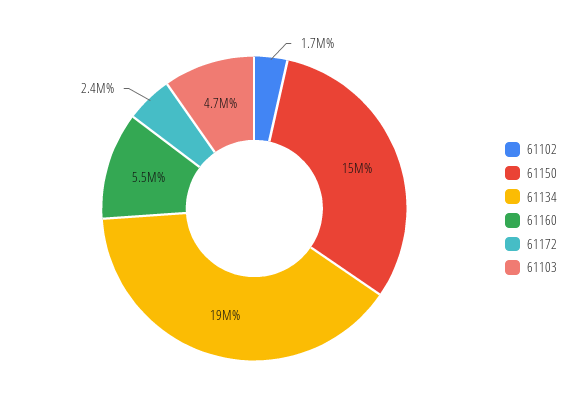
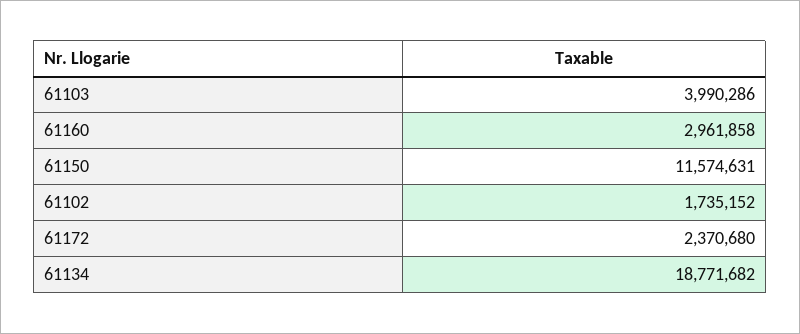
61150: 15000000 -> 11574631
61160: 5500000 -> 2961858
61103: 4700000 -> 3990286

